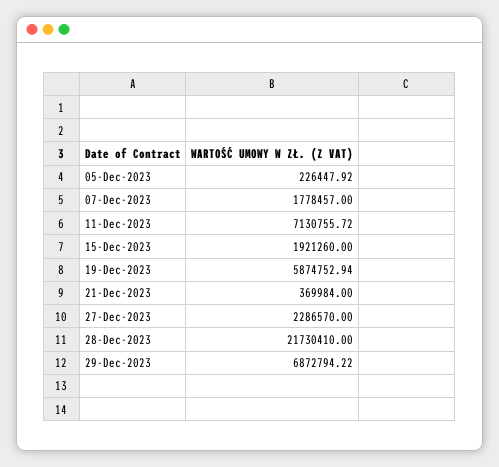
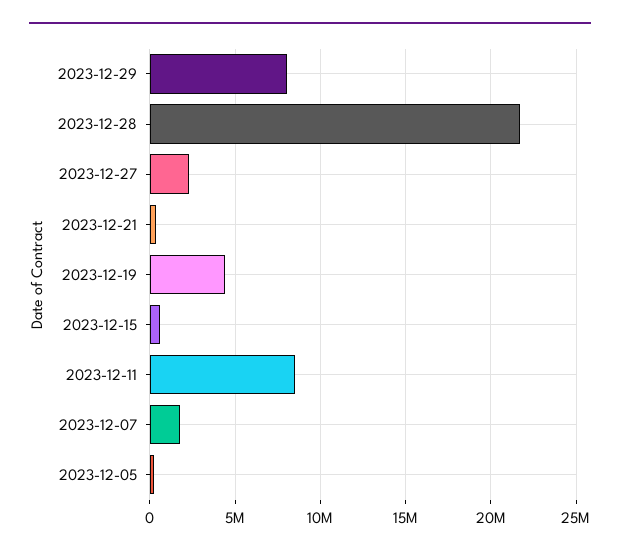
11-Dec-2023: 7130755.72 -> 8500000
15-Dec-2023: 1921260 -> 500000
19-Dec-2023: 5874752.94 -> 4500000
29-Dec-2023: 6872794.22 -> 8000000

